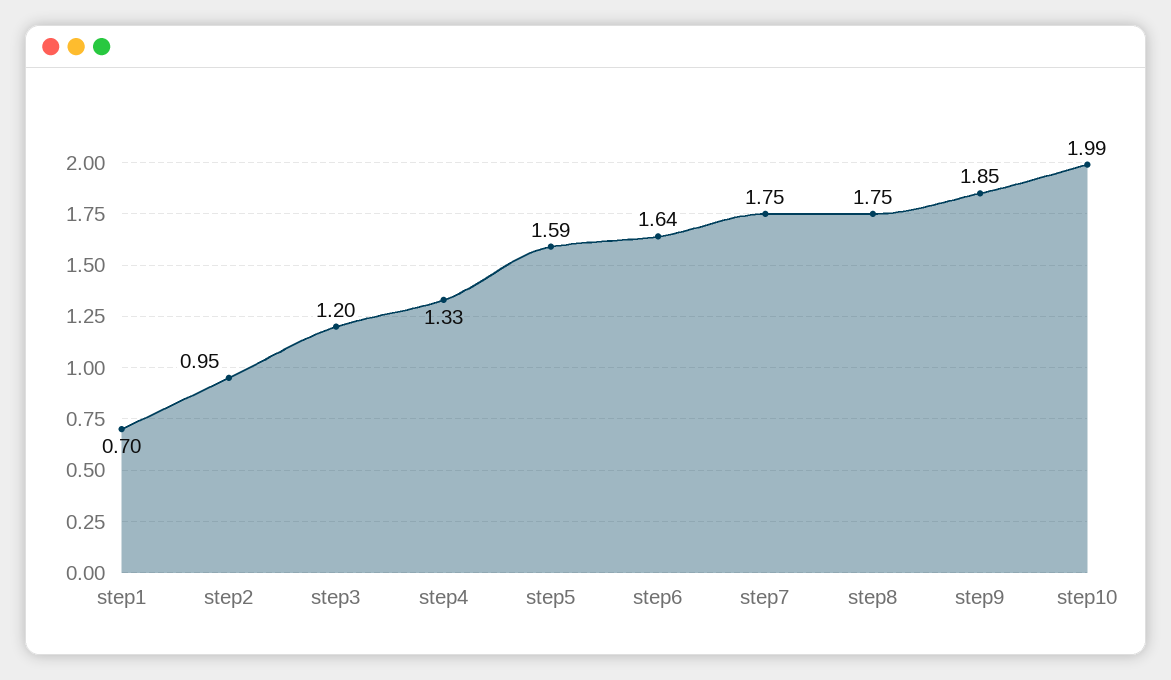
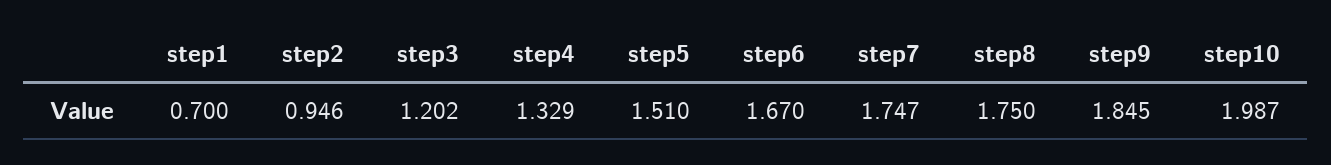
step5: 1.59 -> 1.51
step6: 1.64 -> 1.67

